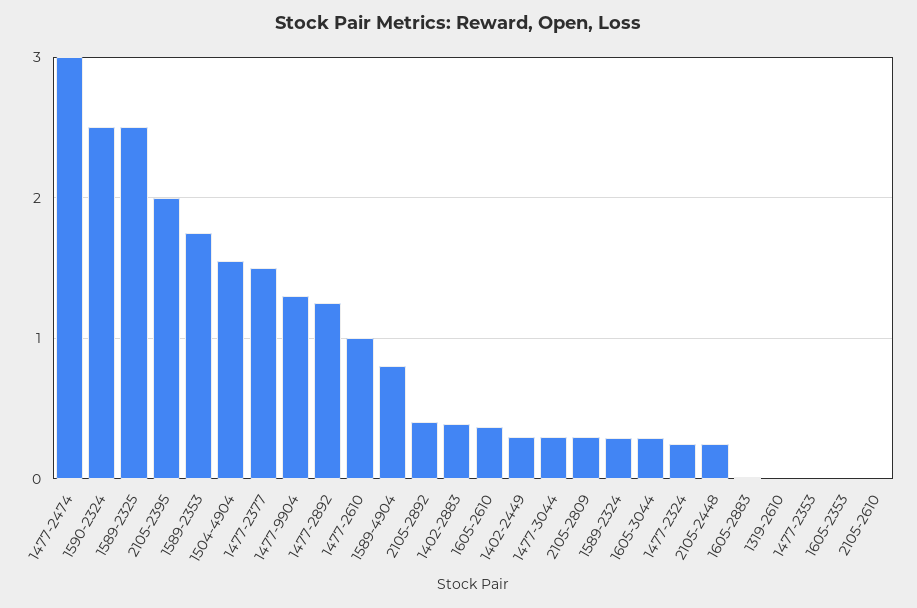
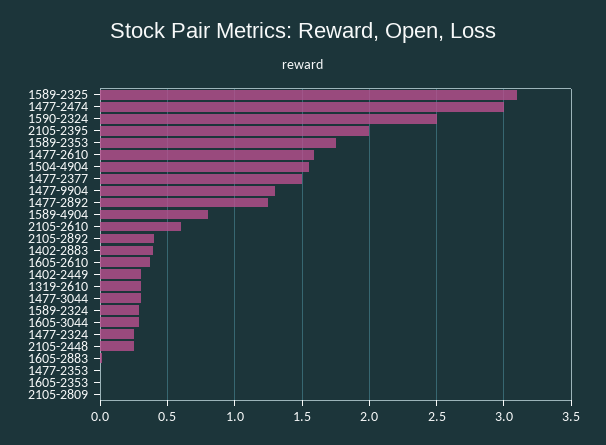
1589-2325: 2.5 -> 3.1
1477-2610: 1 -> 1.6
2105-2809: 0.3 -> 0
1319-2610: 0 -> 0.3
2105-2610: 0 -> 0.6

